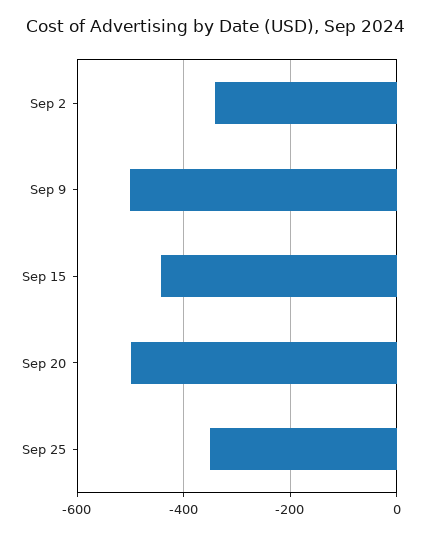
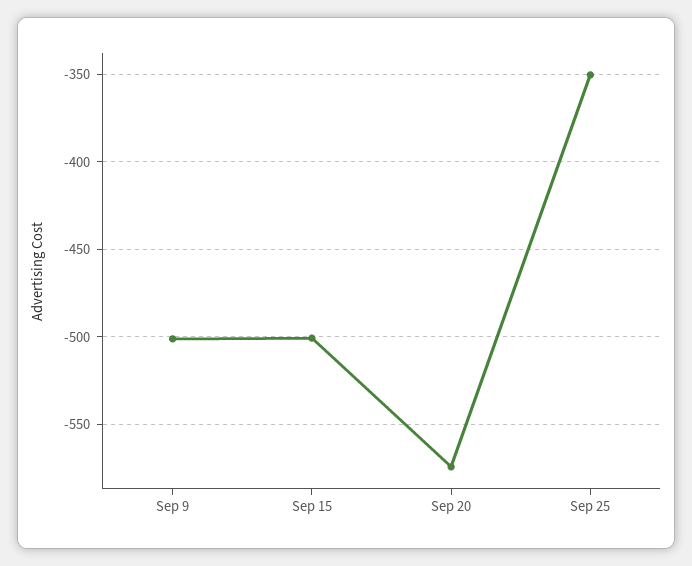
Sep 2: -340 -> none
Sep 15: -440 -> -500
Sep 20: -500 -> -575

